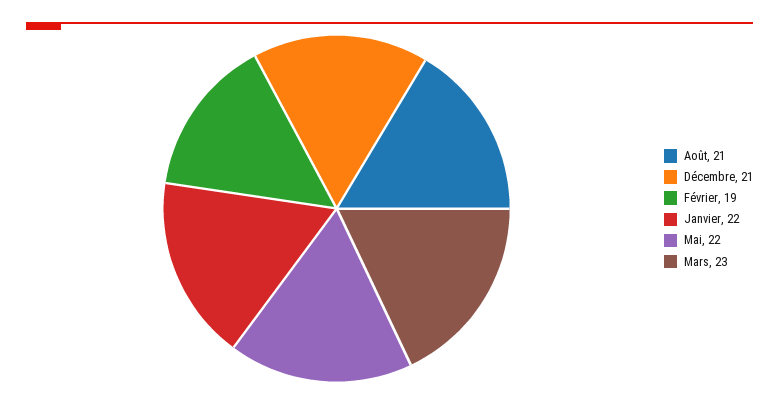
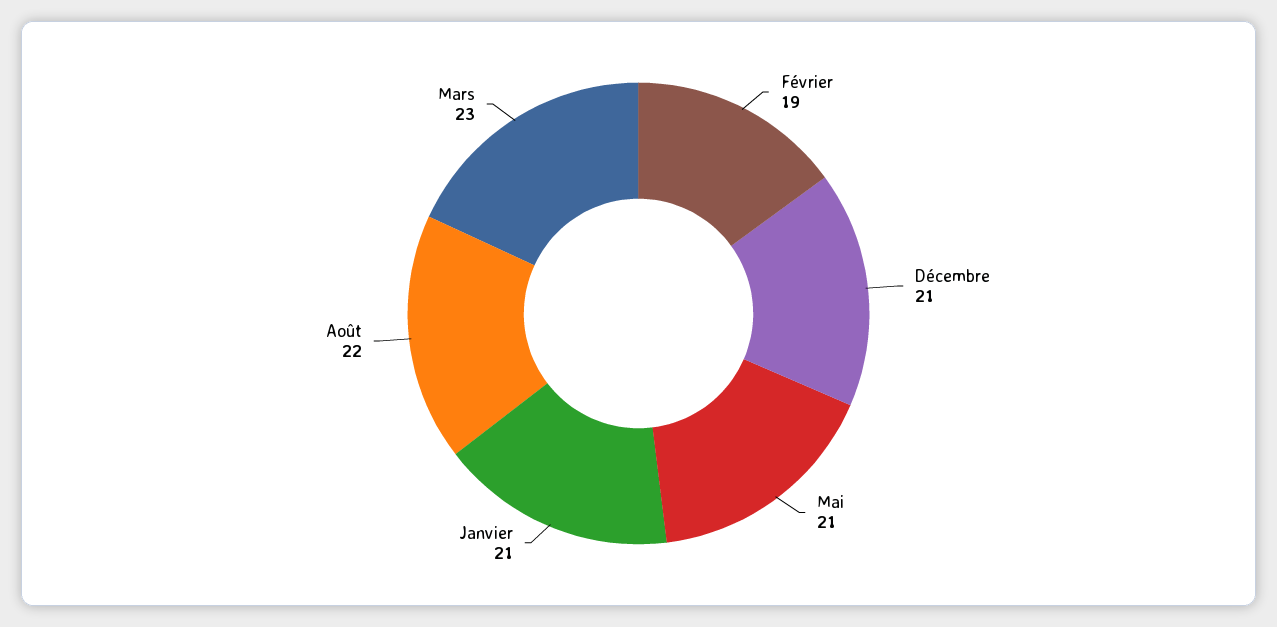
Août: 21 -> 22
Janvier: 22 -> 21
Mai: 22 -> 21

